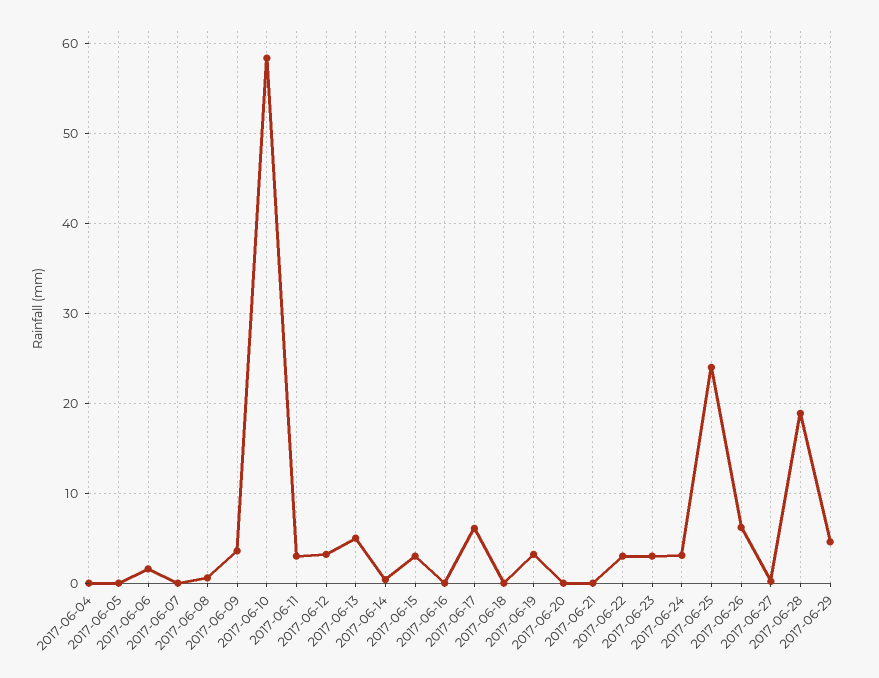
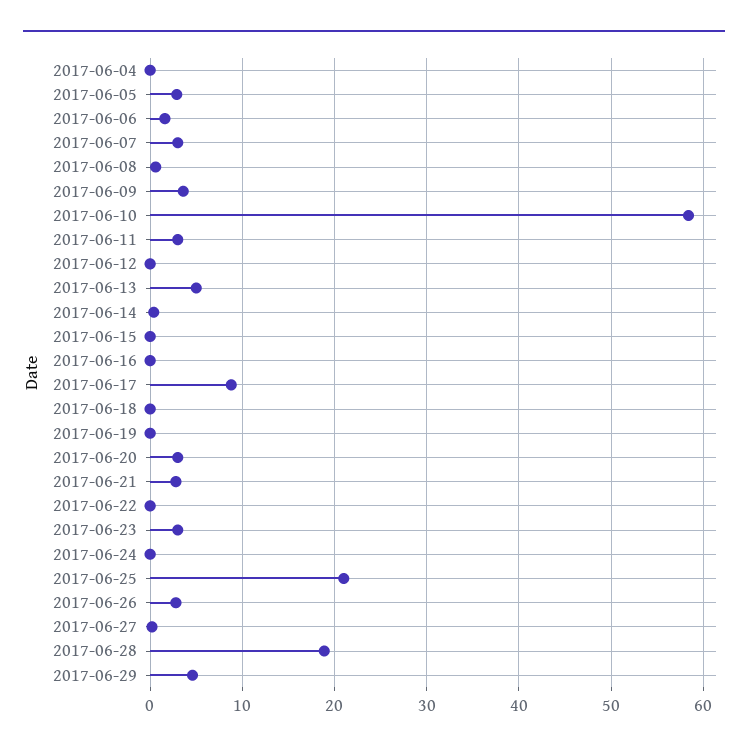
2017-06-05: 0 -> 3
2017-06-07: 0 -> 3
2017-06-12: 3 -> 0
2017-06-15: 3 -> 0
2017-06-17: 6 -> 9
2017-06-19: 3 -> 0
2017-06-20: 0 -> 3
2017-06-21: 0 -> 3
2017-06-22: 3 -> 0
2017-06-24: 3 -> 0
2017-06-25: 24 -> 21
2017-06-26: 6 -> 3

